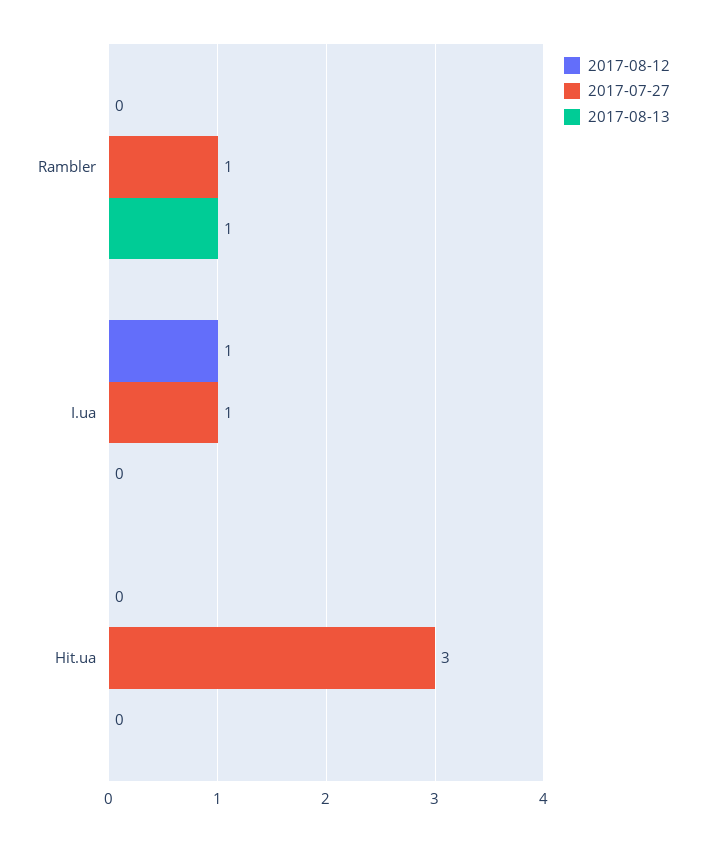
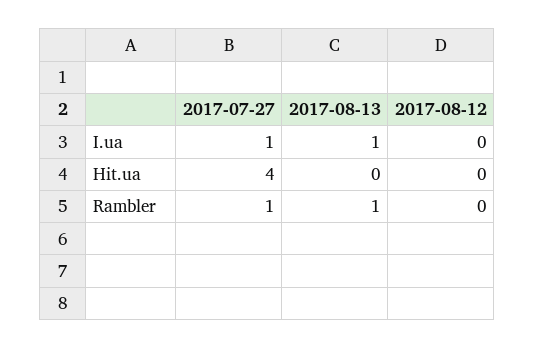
2017-08-12, I.ua: 1 -> 0
2017-08-13, I.ua: 0 -> 1
2017-07-27, Hit.ua: 3 -> 4

